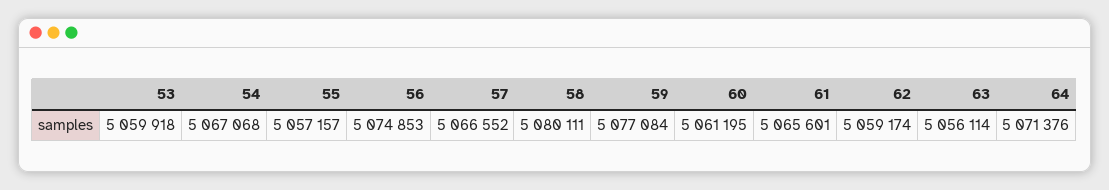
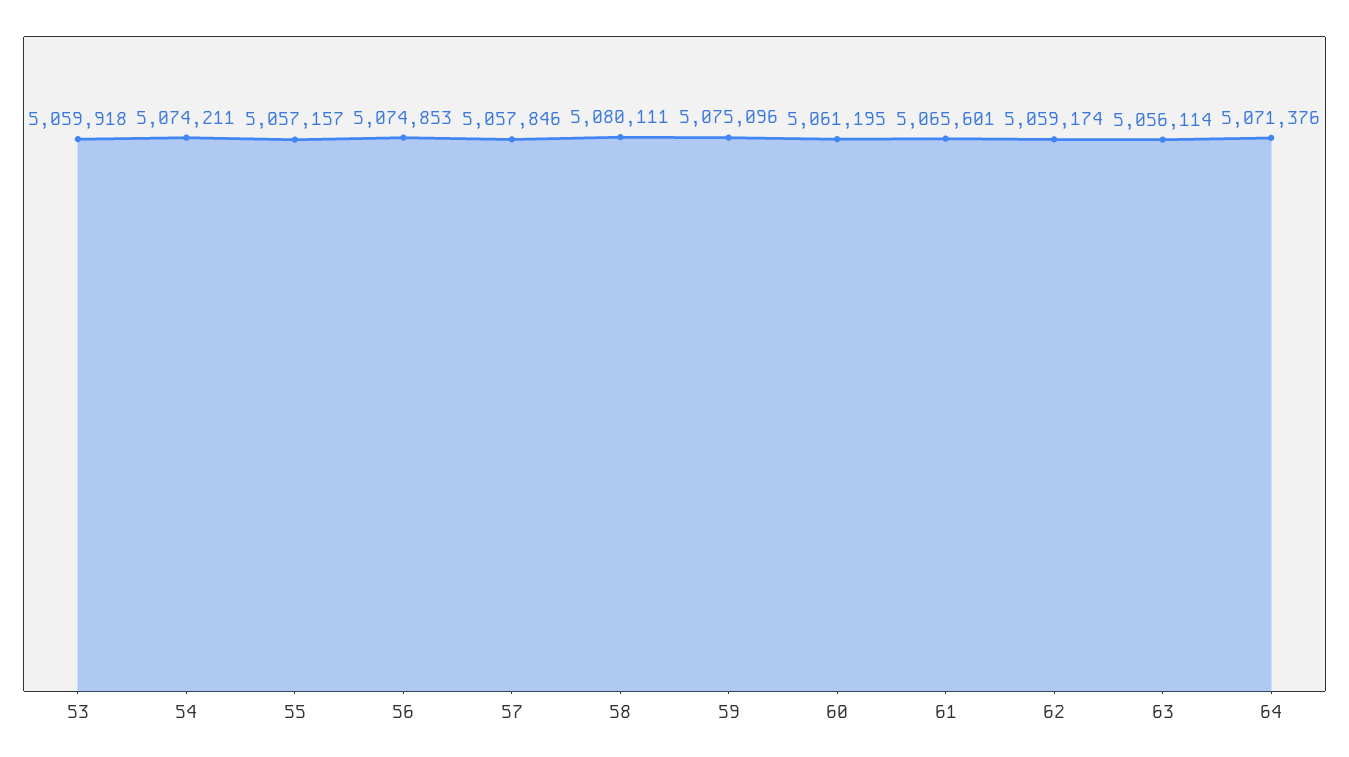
54: 5067068 -> 5074211
57: 5066552 -> 5057846
59: 5077084 -> 5075096

